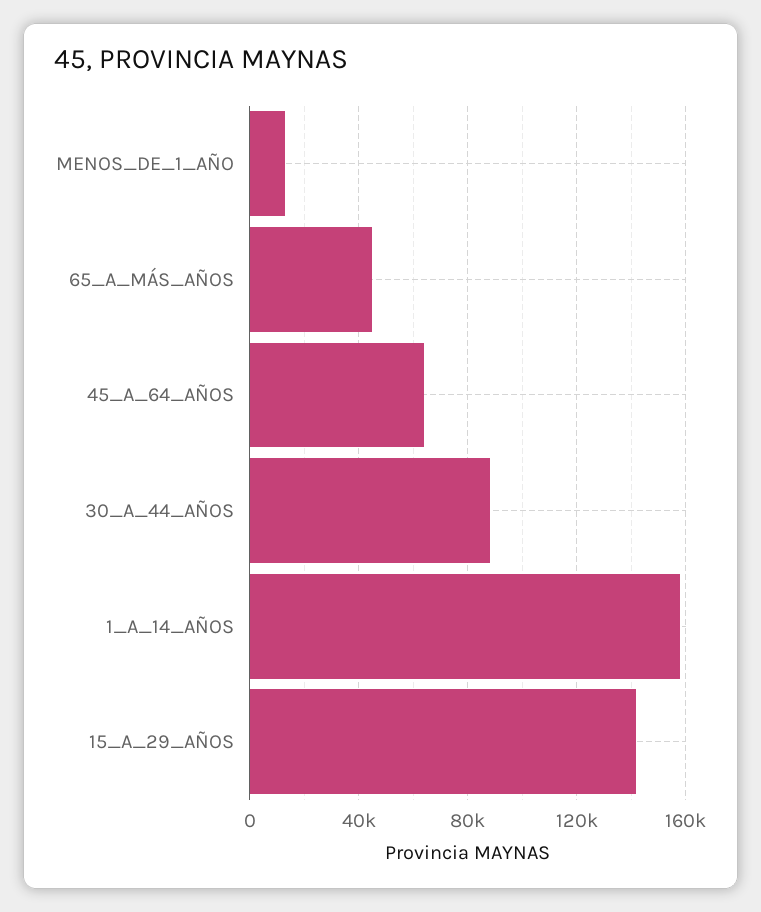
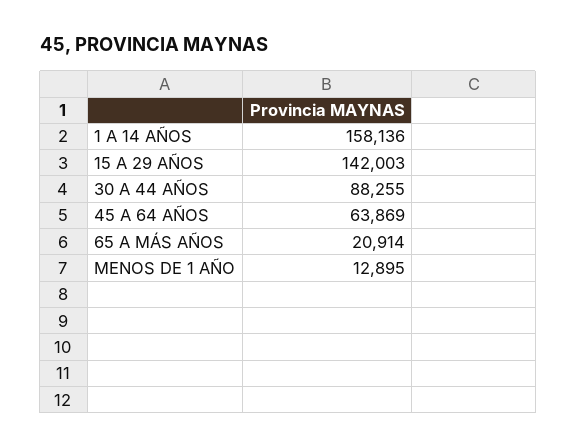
65_A_MÁS_AÑOS: 45000 -> 20914

